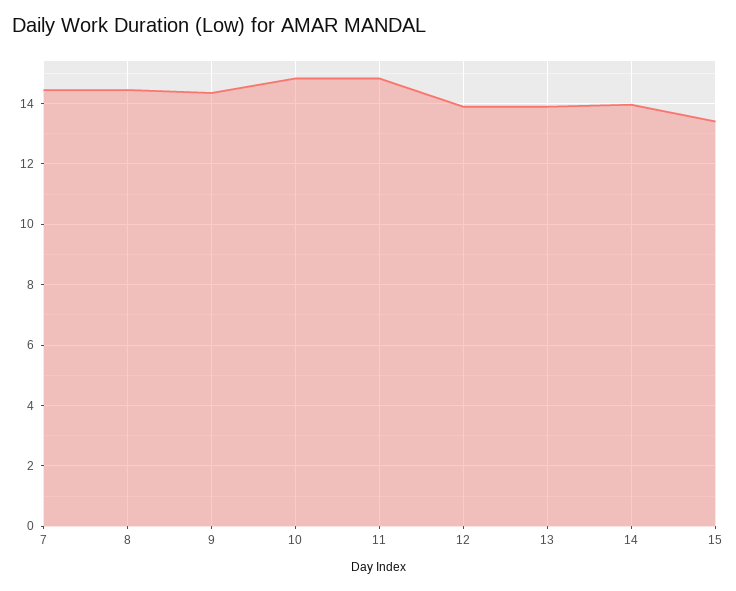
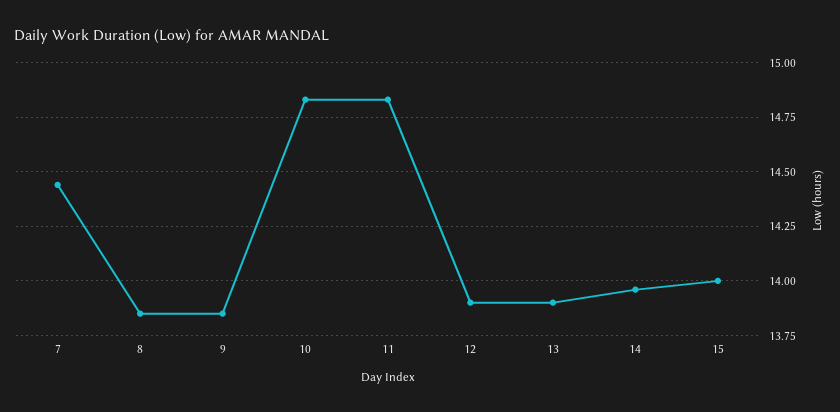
8: 14.4 -> 13.85
9: 14.4 -> 13.85
15: 13.4 -> 14

